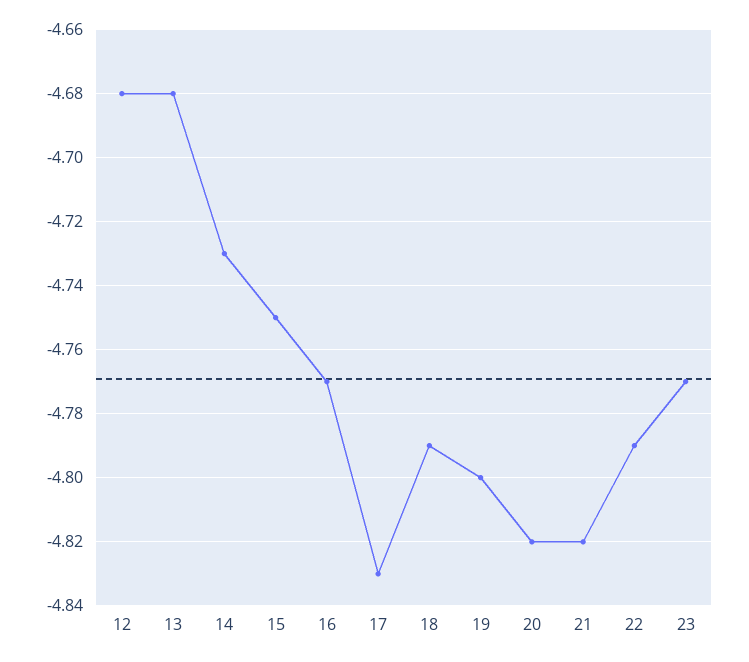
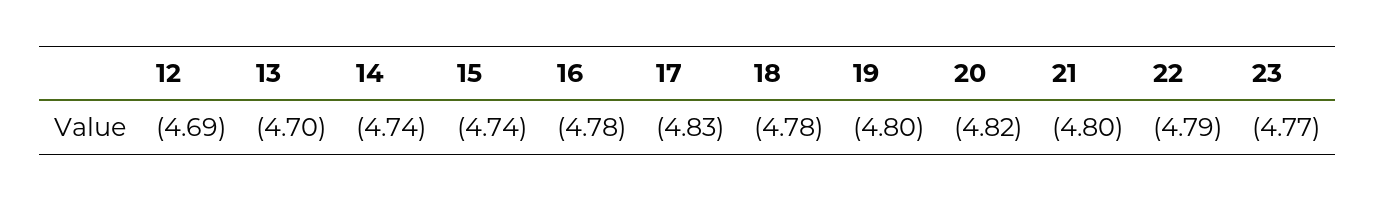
12: -4.68 -> -4.69
13: -4.68 -> -4.7
14: -4.73 -> -4.74
15: -4.75 -> -4.74
16: -4.77 -> -4.78
18: -4.79 -> -4.78
21: -4.82 -> -4.8

